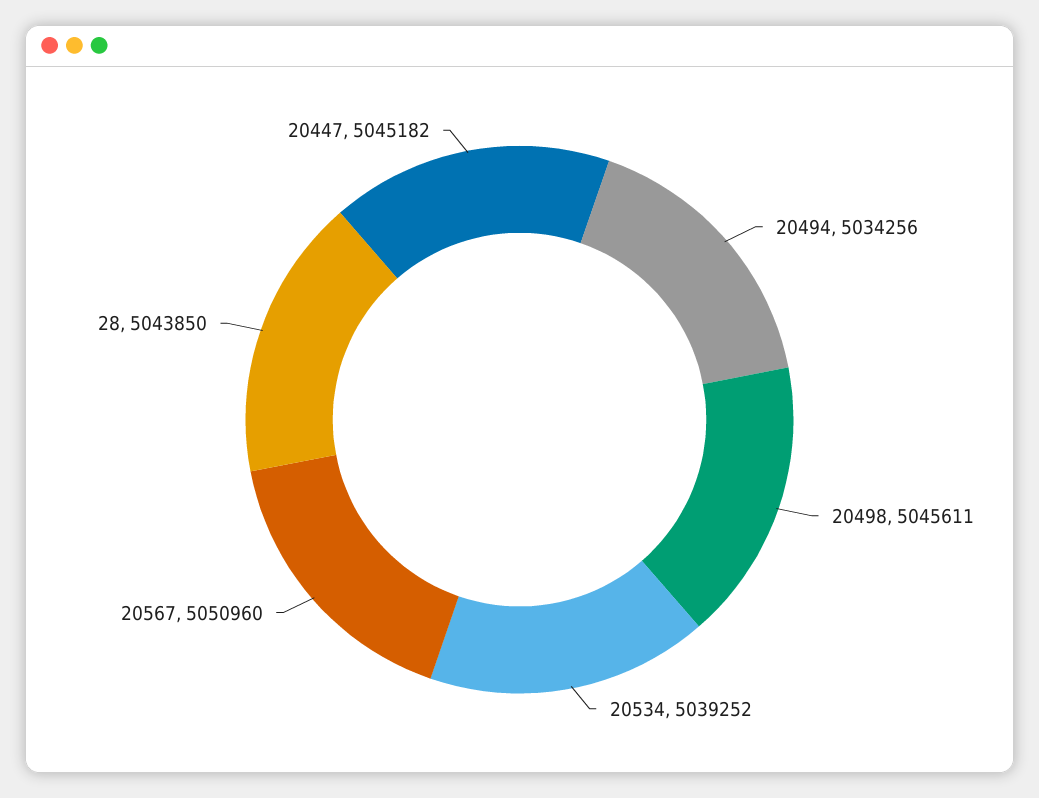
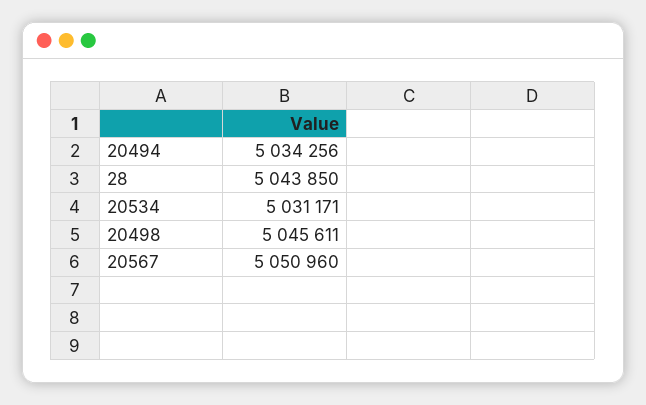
20534: 5039252 -> 5031171
20447: 5045182 -> none

